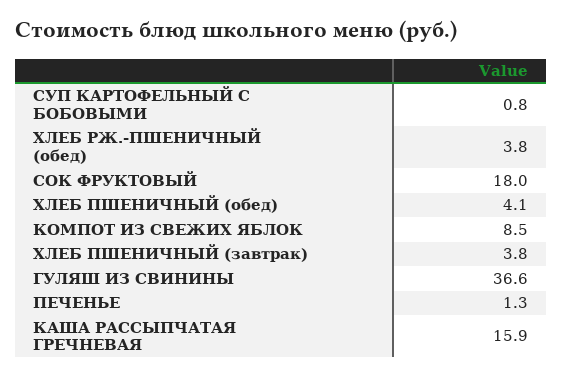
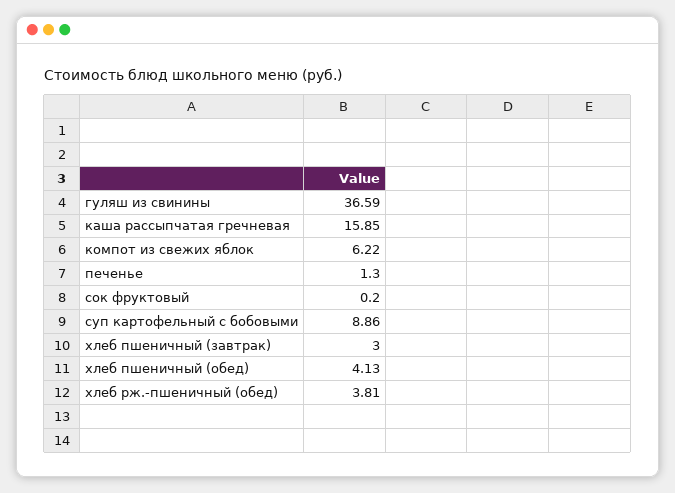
СУП КАРТОФЕЛЬНЫЙ С БОБОВЫМИ: 0.8 -> 8.86
СОК ФРУКТОВЫЙ: 18 -> 0.2
КОМПОТ ИЗ СВЕЖИХ ЯБЛОК: 8.5 -> 6.22
ХЛЕБ ПШЕНИЧНЫЙ (завтрак): 3.8 -> 3

